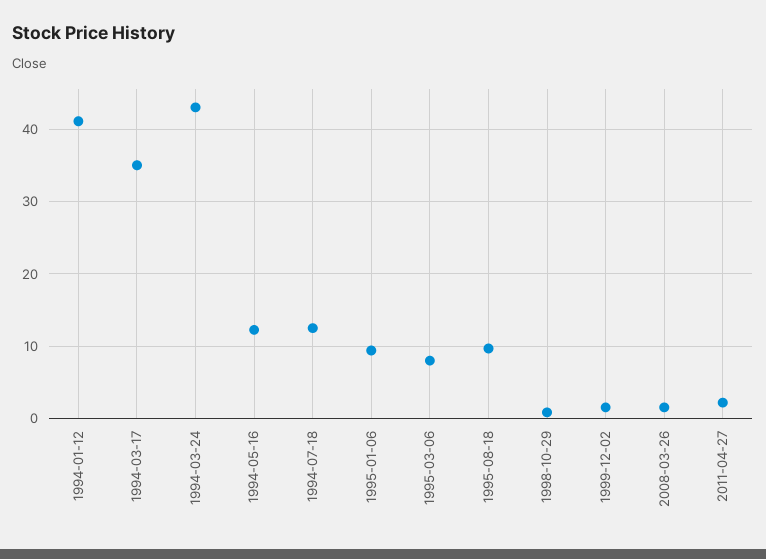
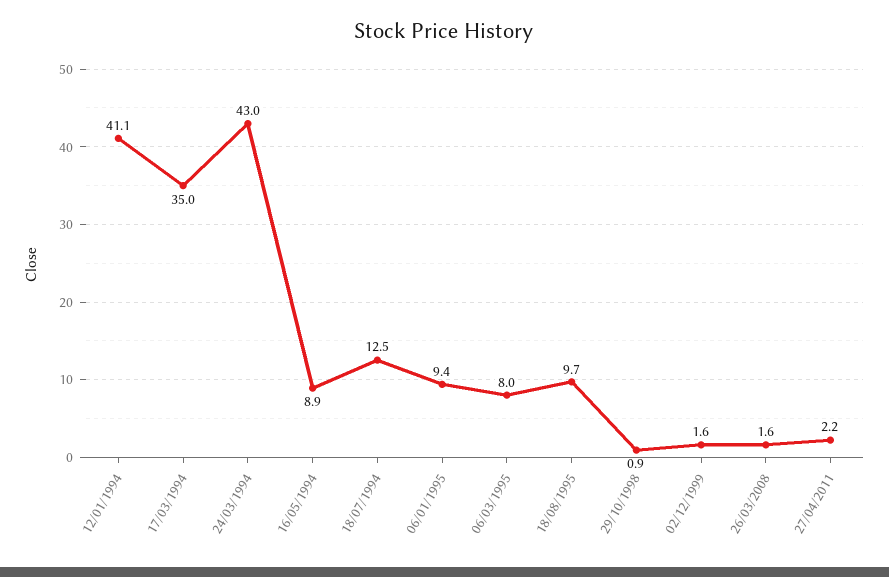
1994-05-16: 12 -> 8.9

